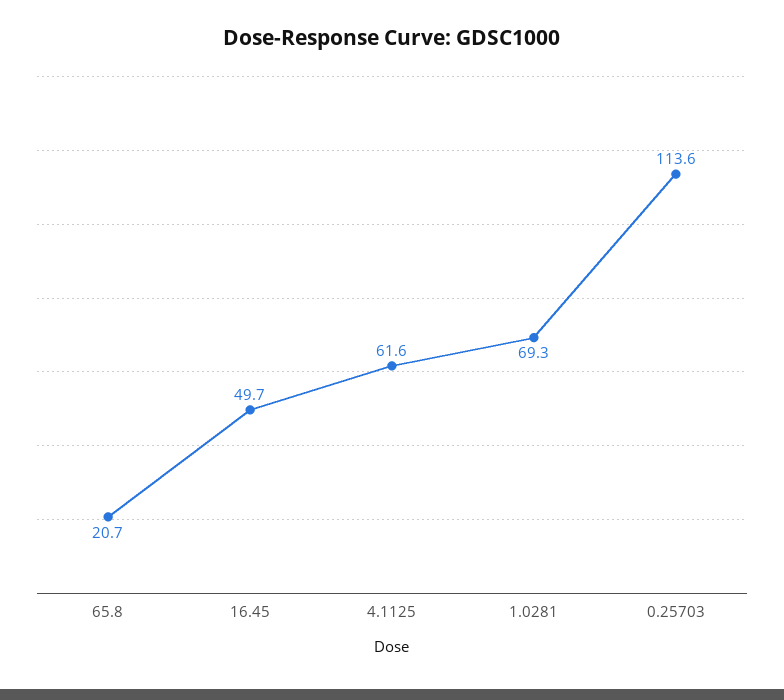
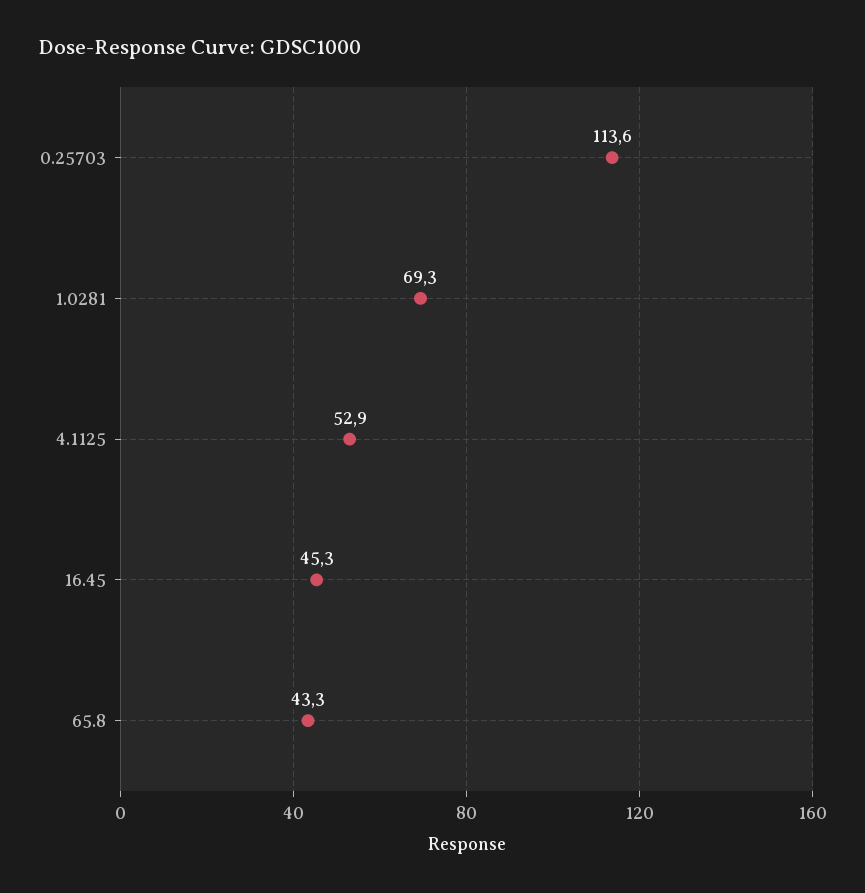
65.8: 20.7 -> 43.3
16.45: 49.7 -> 45.3
4.1125: 61.6 -> 52.9

